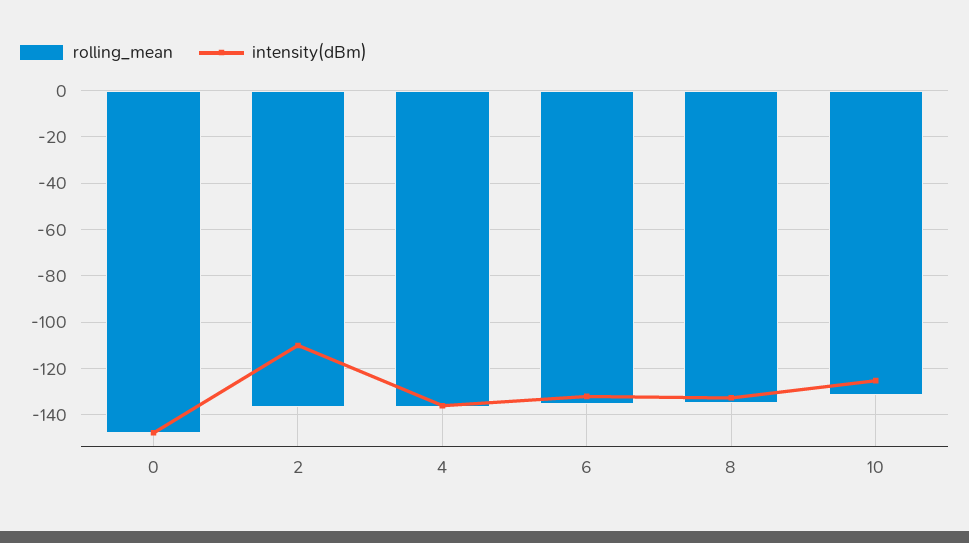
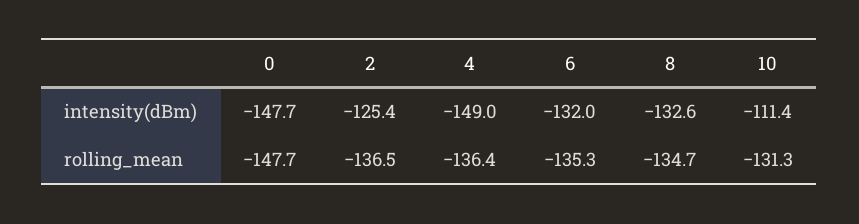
intensity(dBm), 2: -110 -> -125.4
intensity(dBm), 4: -135 -> -149
intensity(dBm), 10: -125 -> -111.4

